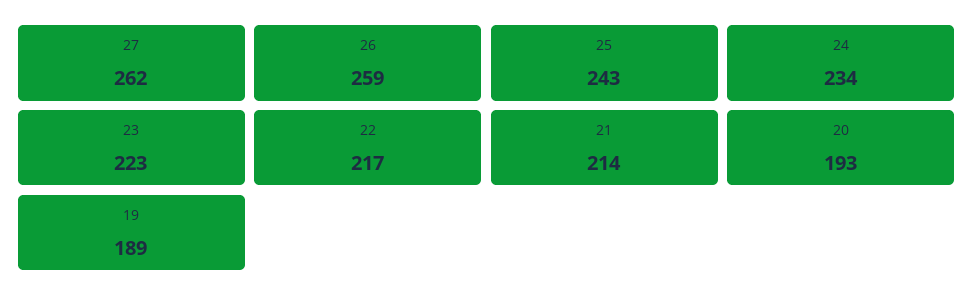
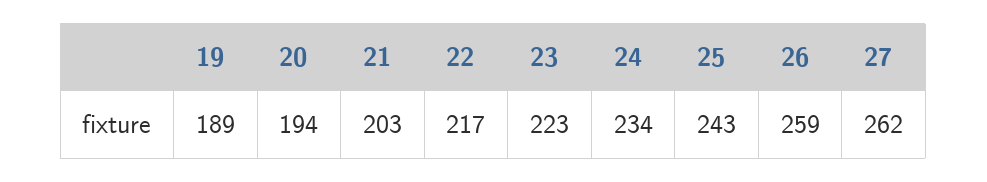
21: 214 -> 203
20: 193 -> 194

